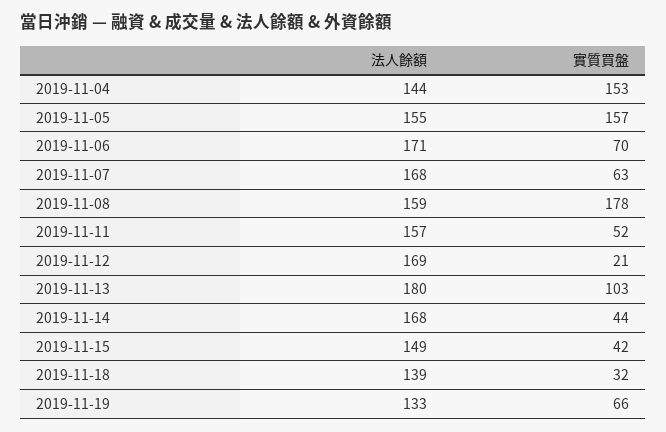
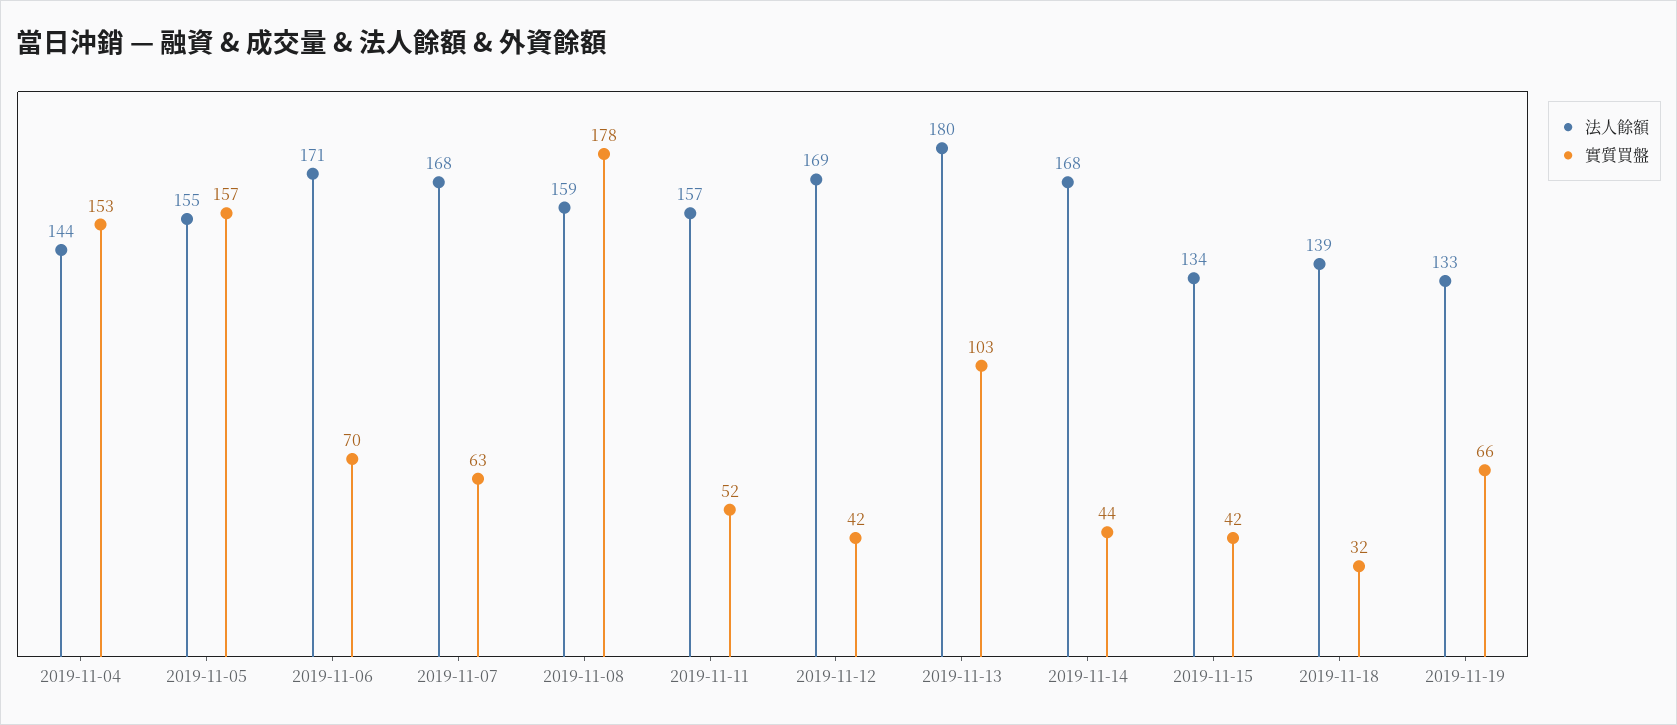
實質買盤, 2019-11-12: 21 -> 42
法人餘額, 2019-11-15: 149 -> 134

